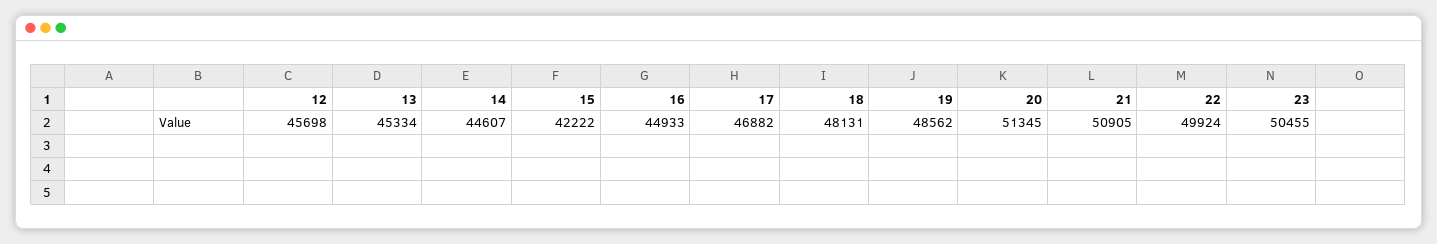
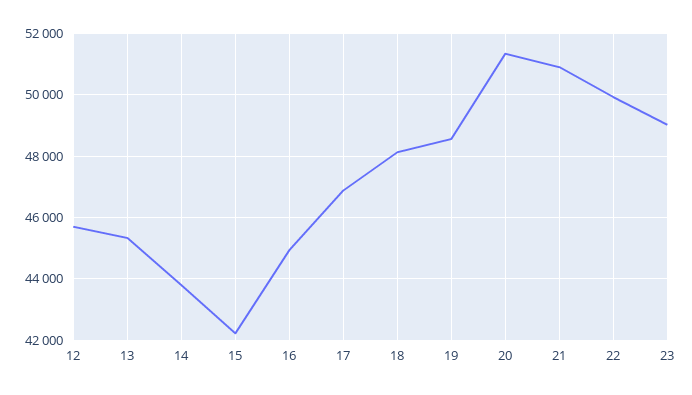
14: 44607 -> 43800
23: 50455 -> 49000

